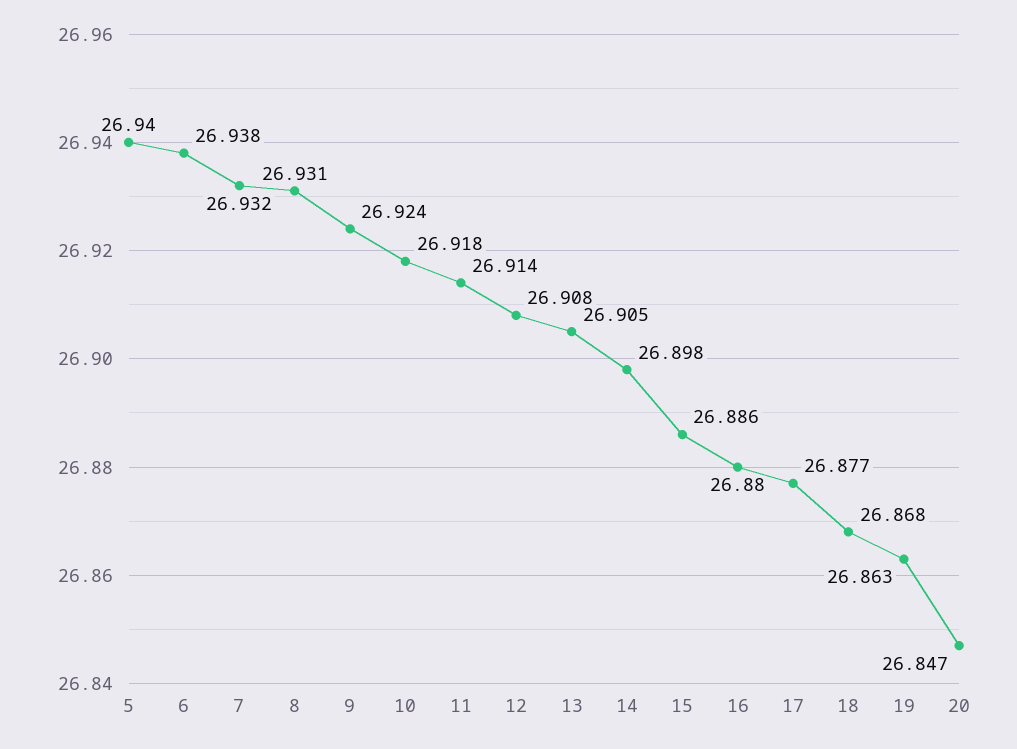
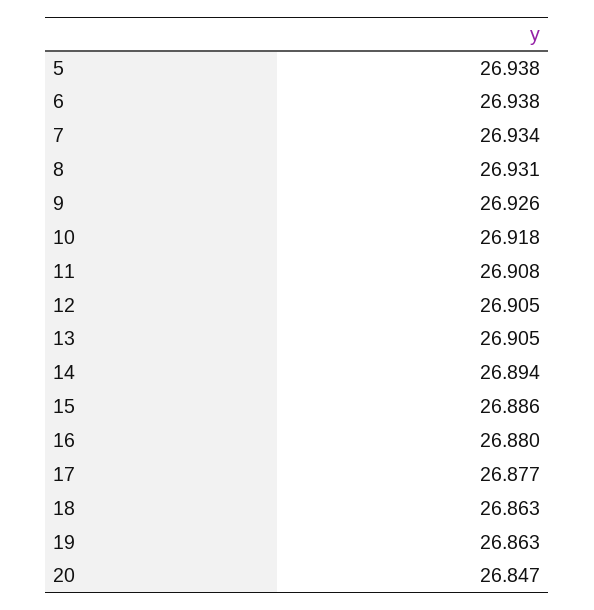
5: 26.94 -> 26.938
7: 26.932 -> 26.934
9: 26.924 -> 26.926
11: 26.914 -> 26.908
12: 26.908 -> 26.905
14: 26.898 -> 26.894
18: 26.868 -> 26.863

